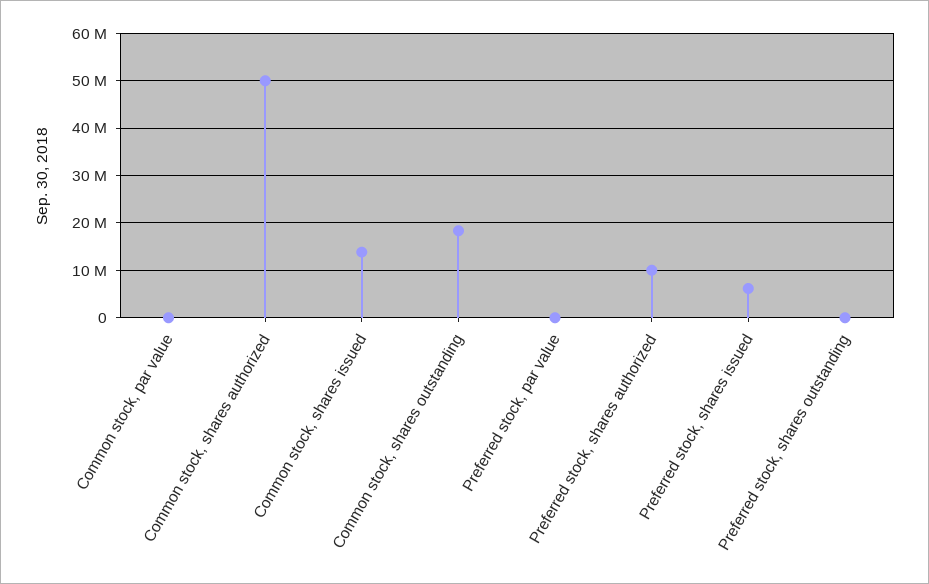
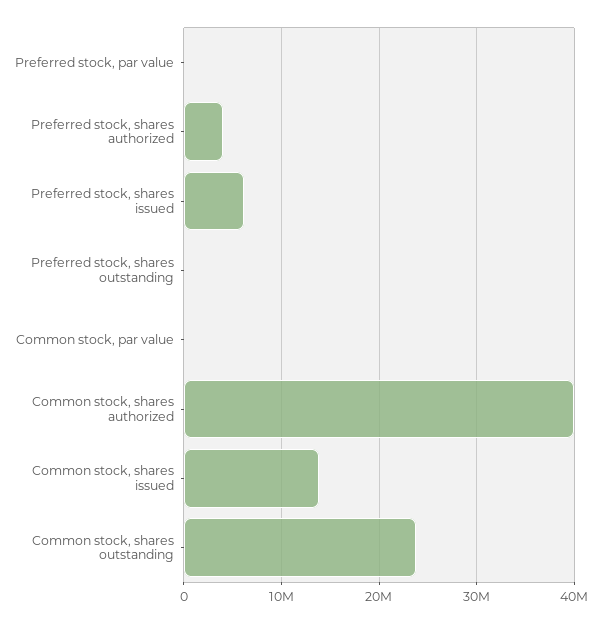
Common stock, shares authorized: 50000000 -> 40000000
Common stock, shares outstanding: 18000000 -> 24000000
Preferred stock, shares authorized: 10000000 -> 4000000

